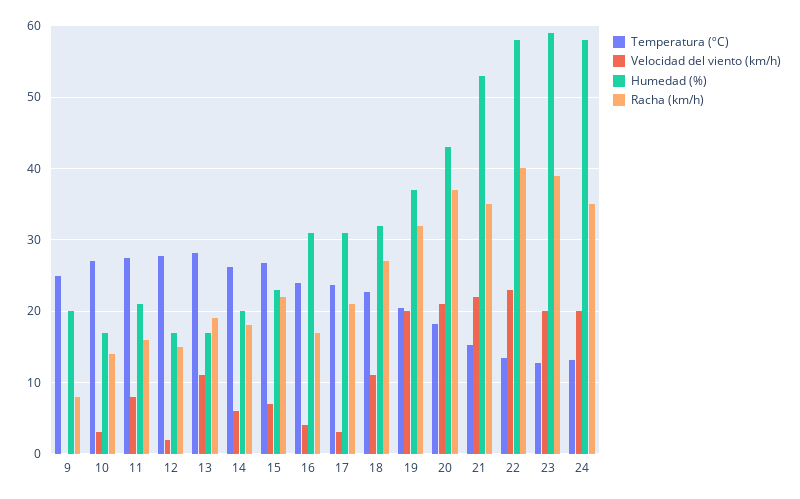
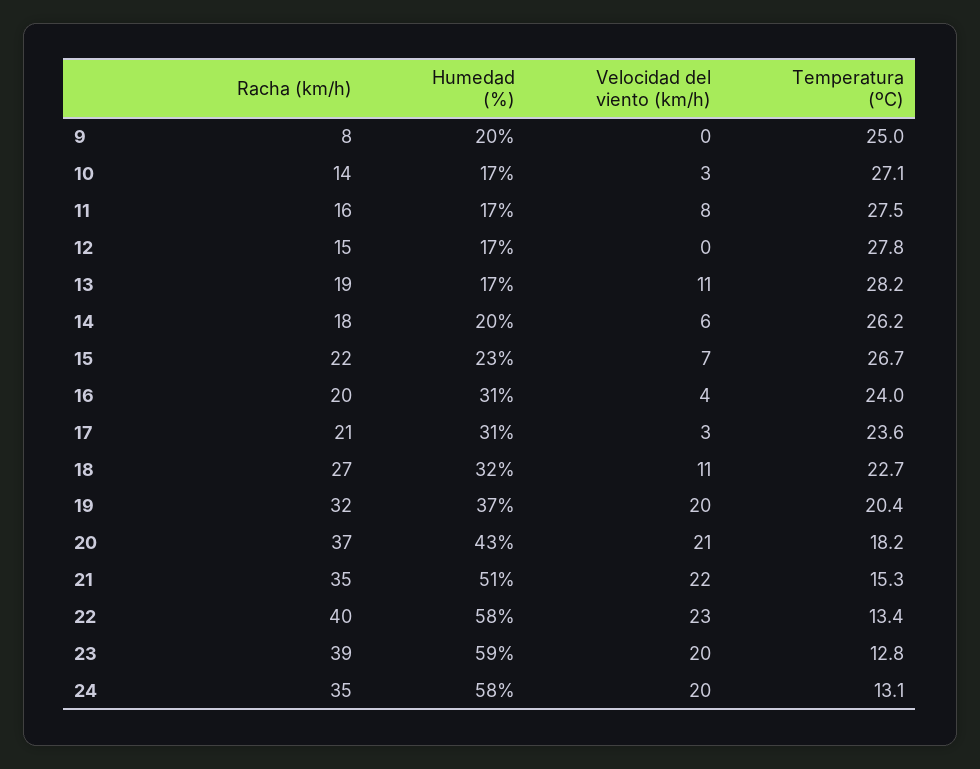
Humedad (%), 11: 21 -> 17
Velocidad del viento (km/h), 12: 2 -> 0
Racha (km/h), 16: 17 -> 20
Humedad (%), 21: 53 -> 51

